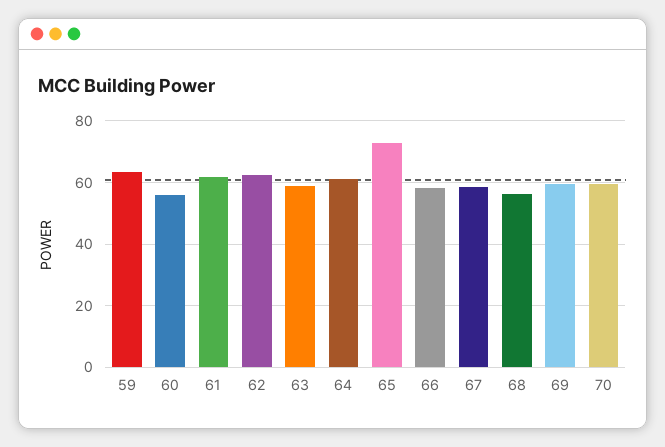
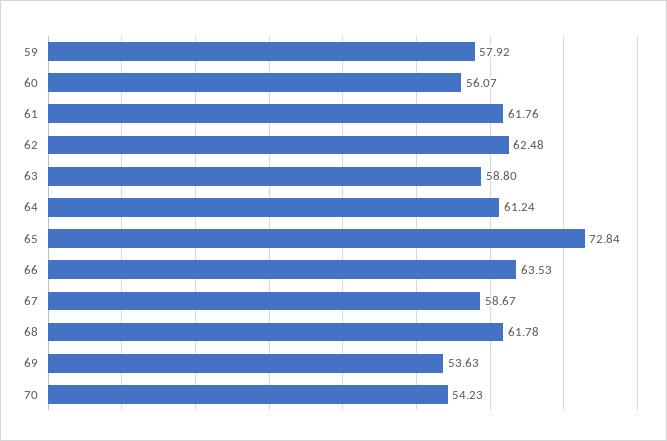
59: 64 -> 57.92
66: 58 -> 63.53
68: 56 -> 61.78
69: 60 -> 53.63
70: 60 -> 54.23

